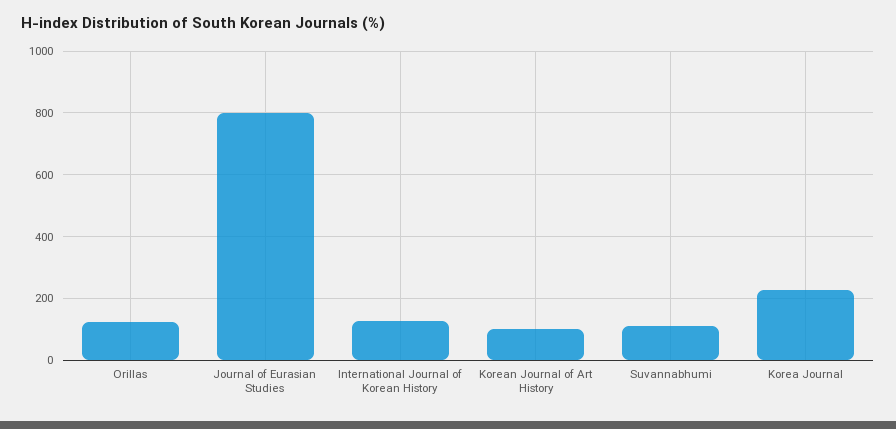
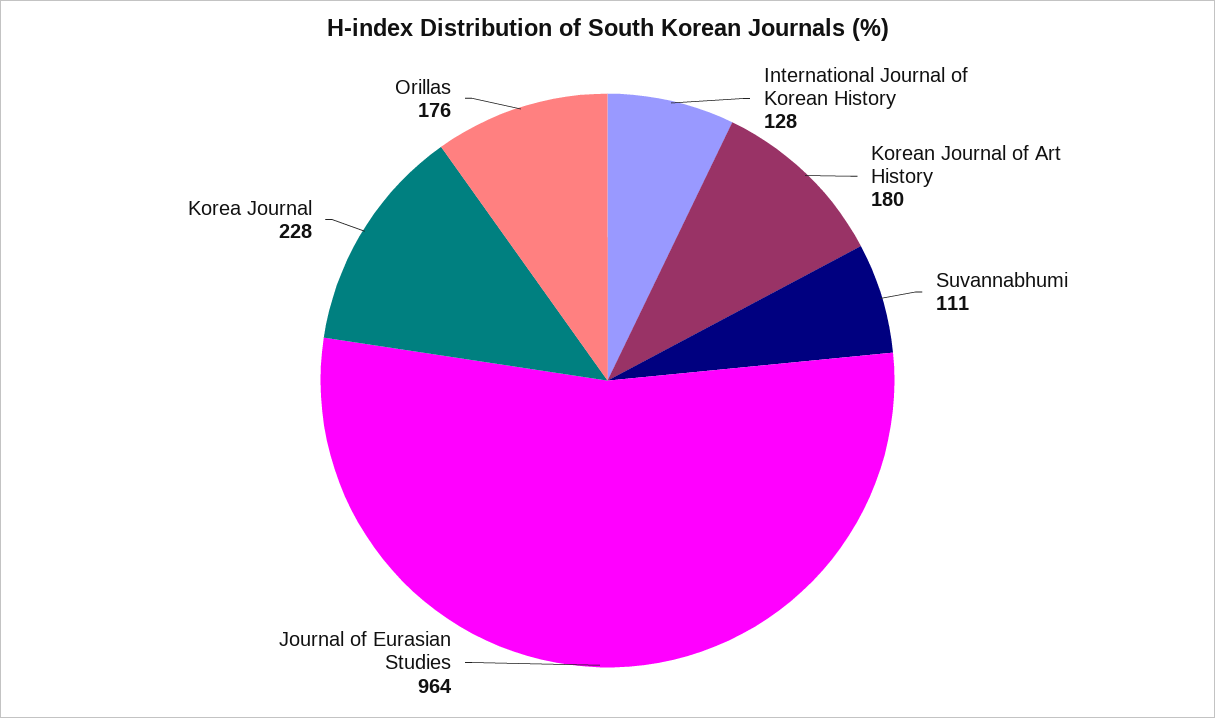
Orillas: 120 -> 176
Journal of Eurasian Studies: 800 -> 964
Korean Journal of Art History: 100 -> 180

